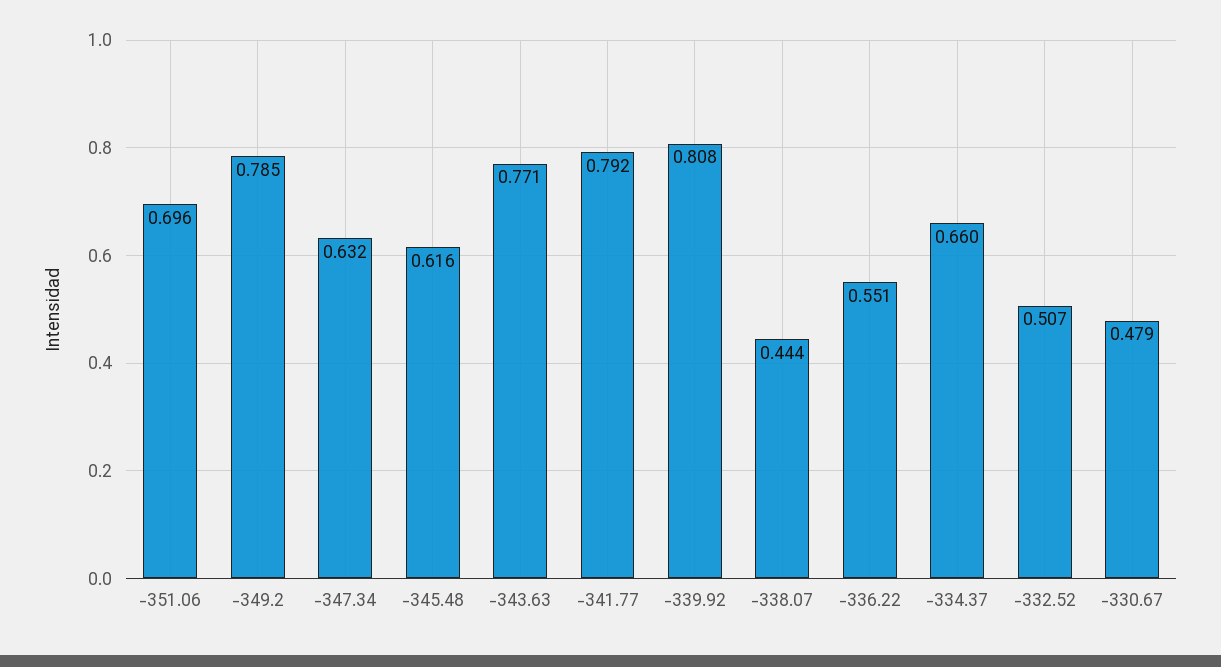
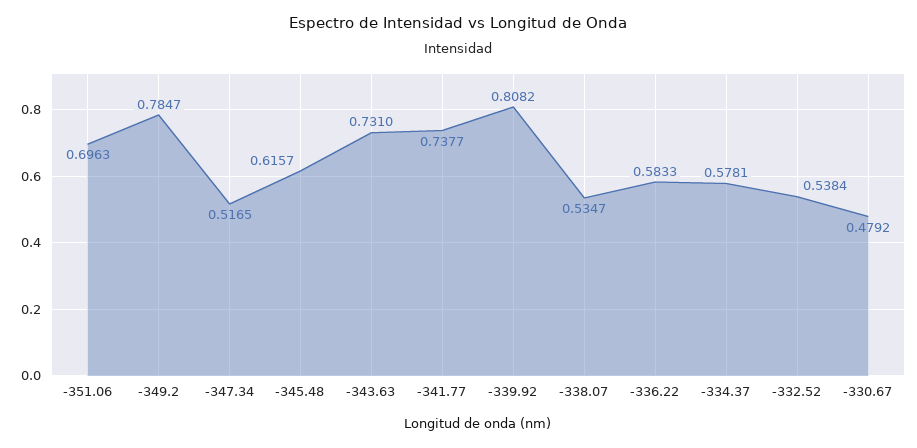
-347.34: 0.632 -> 0.5165
-343.63: 0.771 -> 0.731
-341.77: 0.792 -> 0.7377
-338.07: 0.444 -> 0.5347
-336.22: 0.551 -> 0.5833
-334.37: 0.66 -> 0.5781
-332.52: 0.507 -> 0.5384

